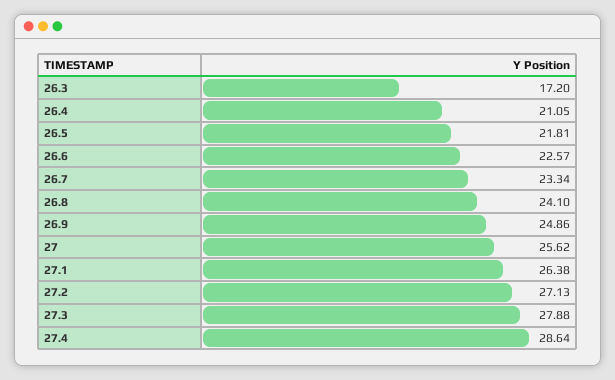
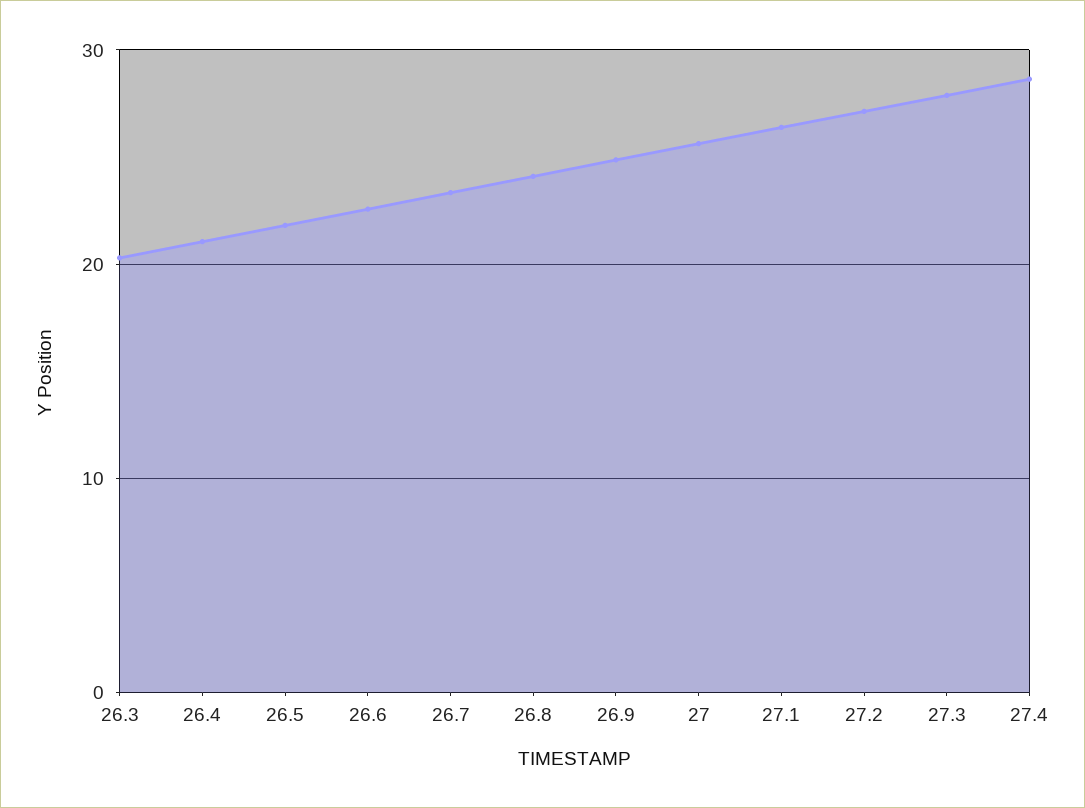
26.3: 17.2 -> 20

